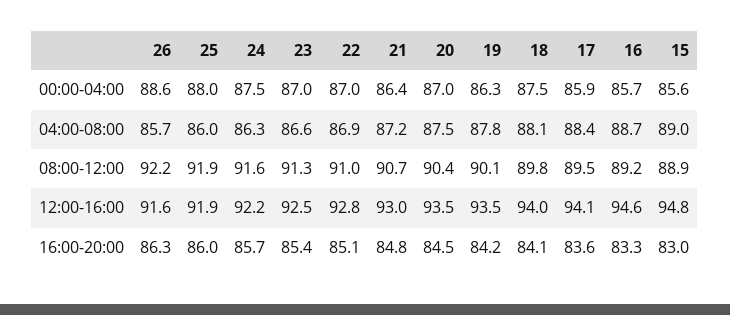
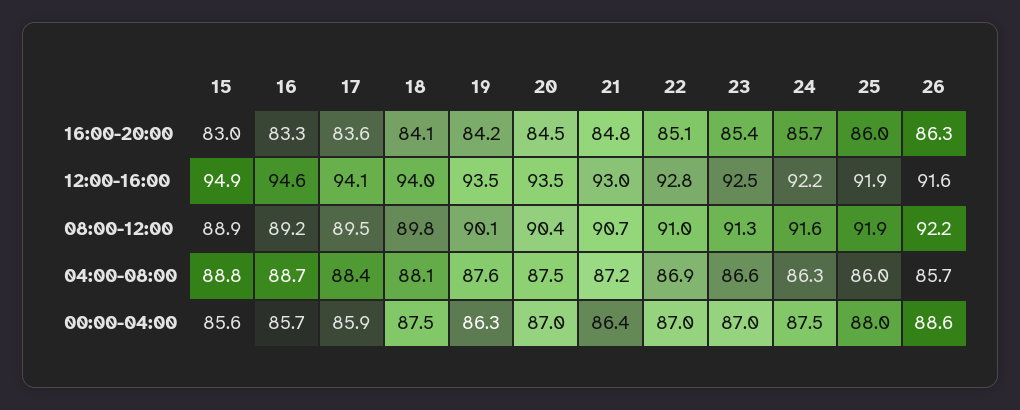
19, 04:00-08:00: 87.8 -> 87.6
15, 04:00-08:00: 89 -> 88.8
15, 12:00-16:00: 94.8 -> 94.9

